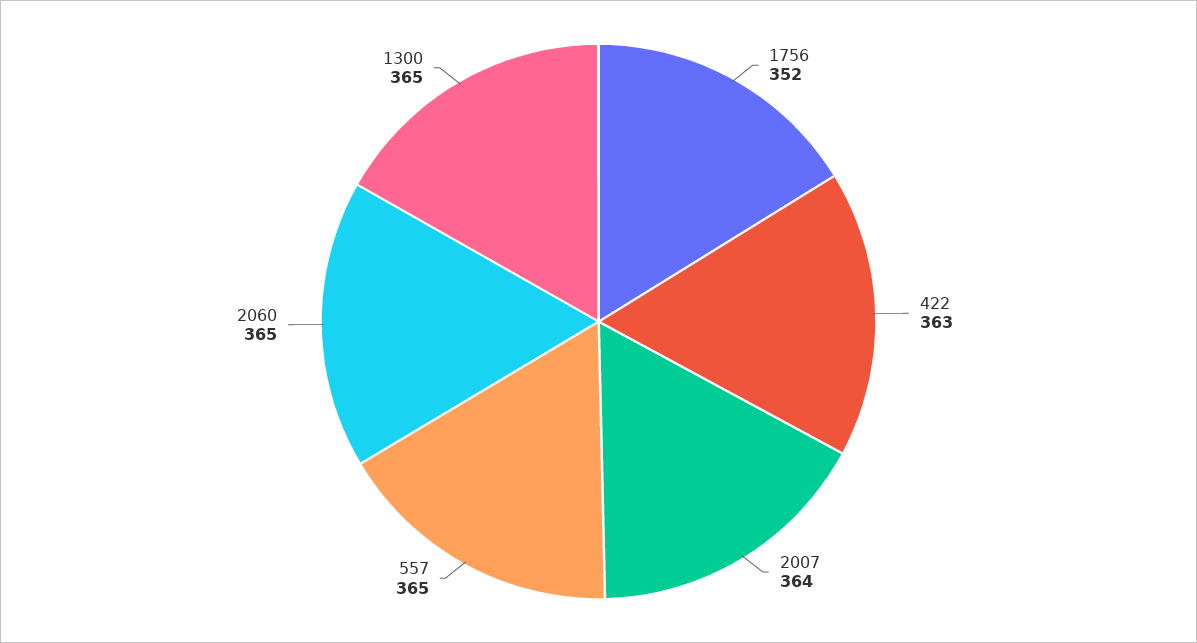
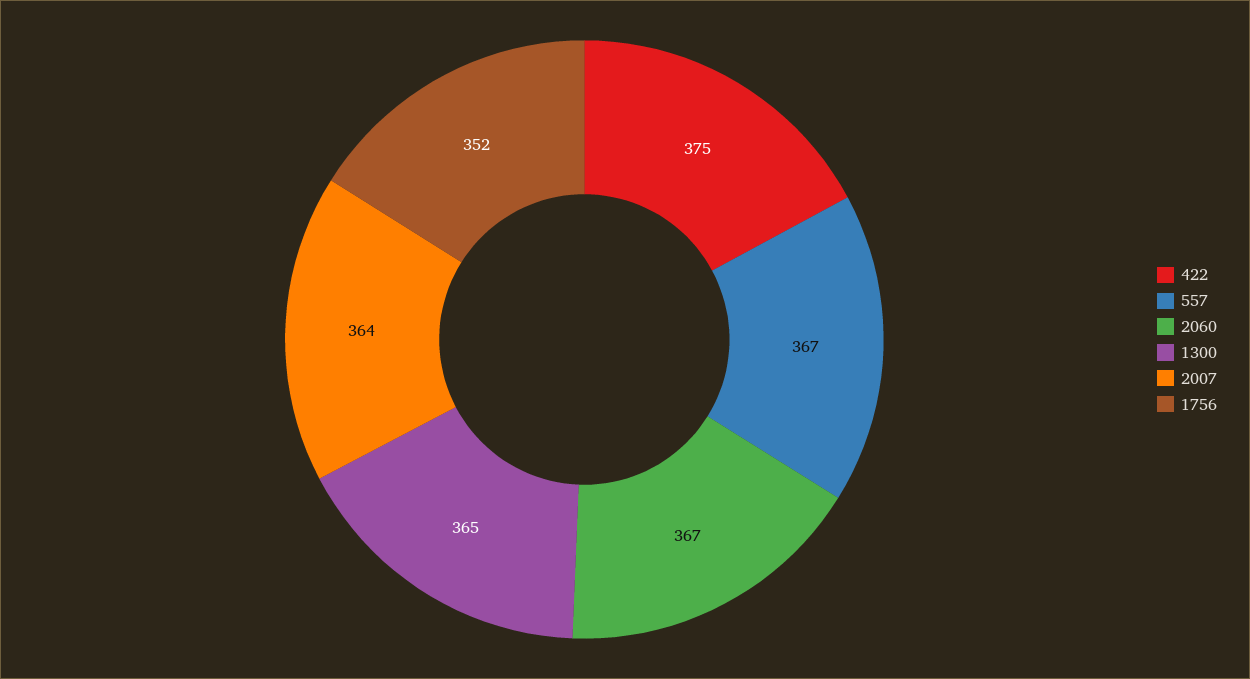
422: 363 -> 375
557: 365 -> 367
2060: 365 -> 367

